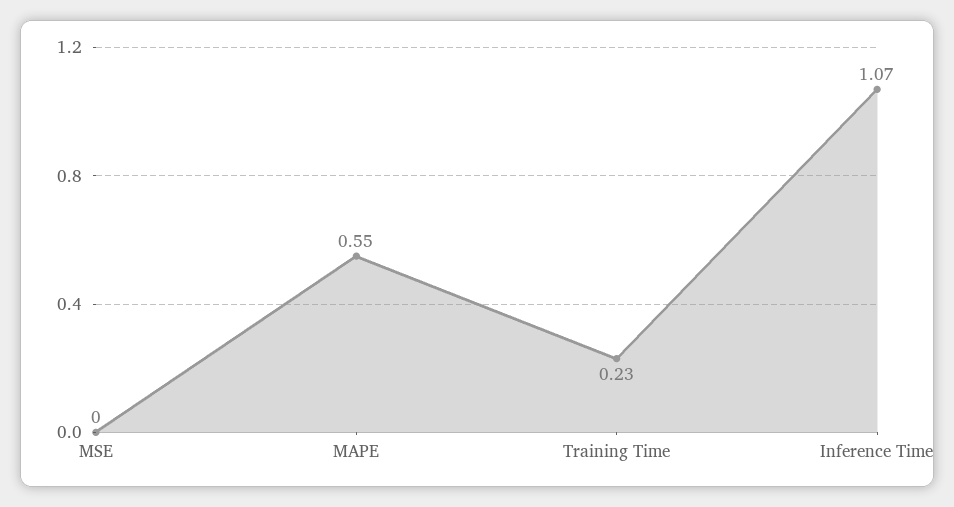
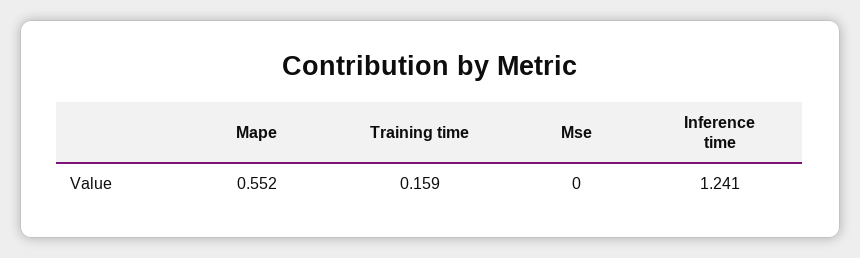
Training Time: 0.23 -> 0.159
Inference Time: 1.07 -> 1.241

